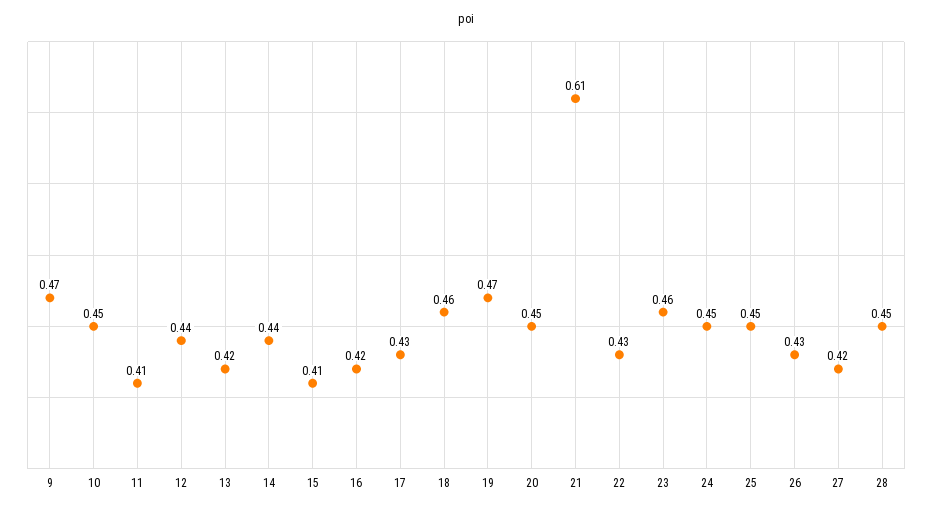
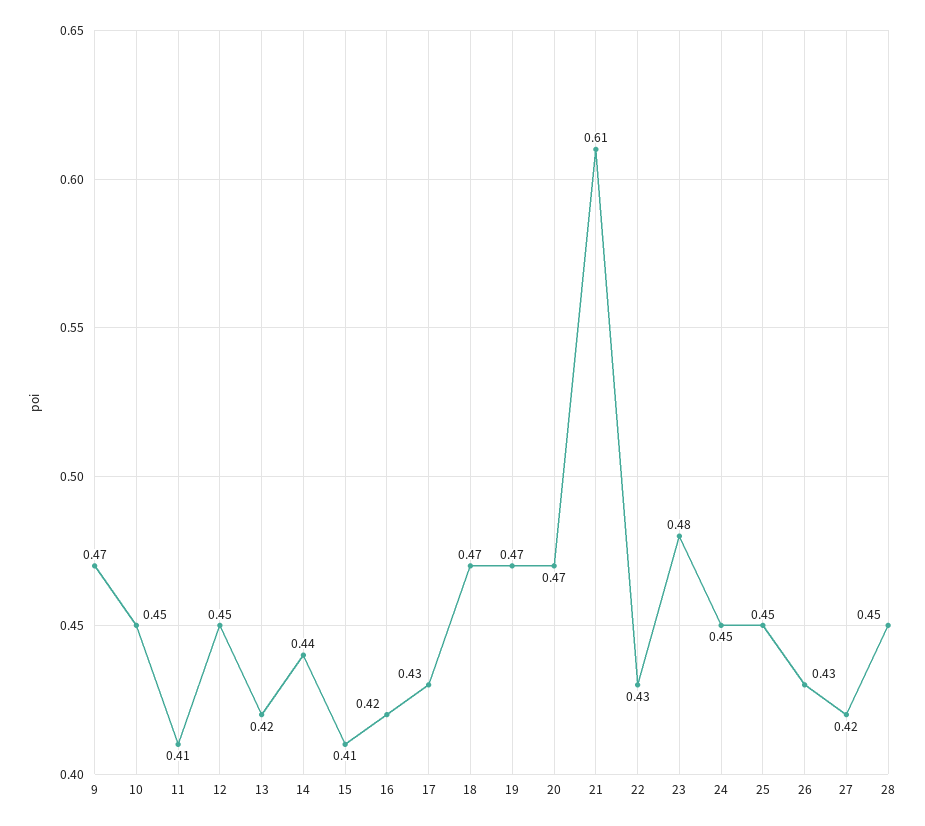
12: 0.44 -> 0.45
18: 0.46 -> 0.47
20: 0.45 -> 0.47
23: 0.46 -> 0.48

